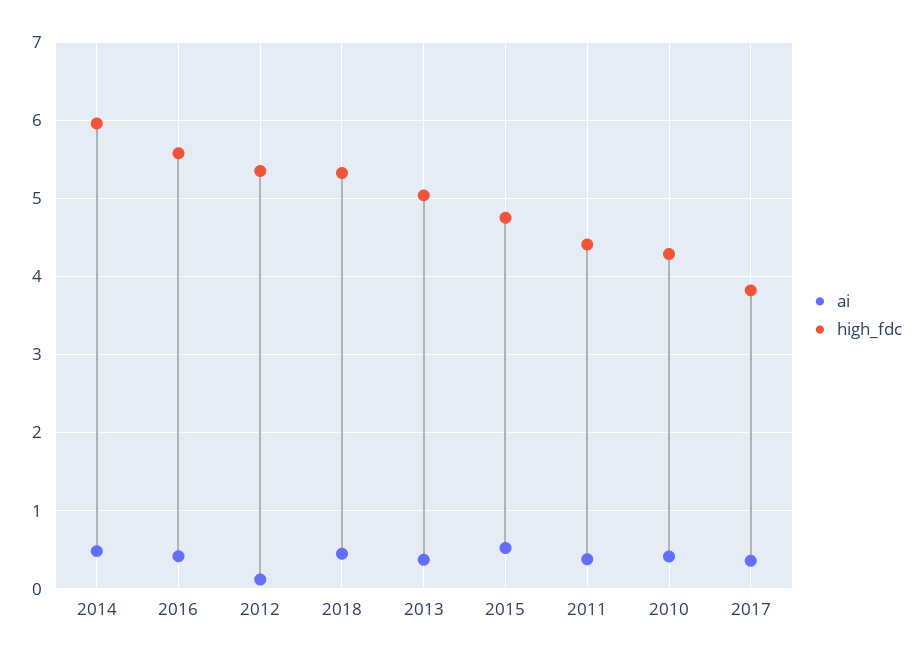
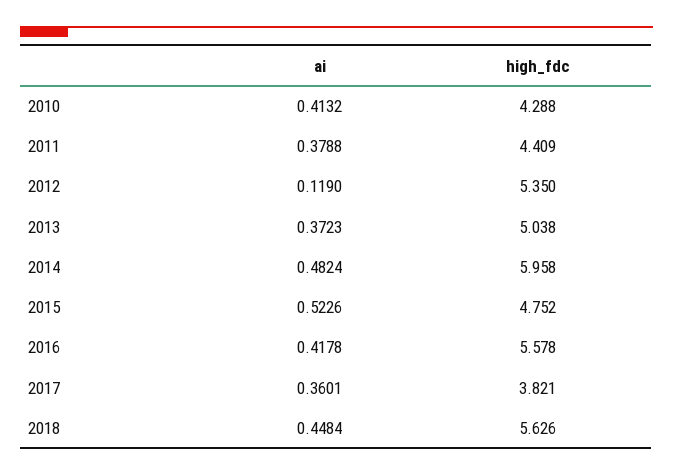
high_fdc, 2018: 5.3 -> 5.626

